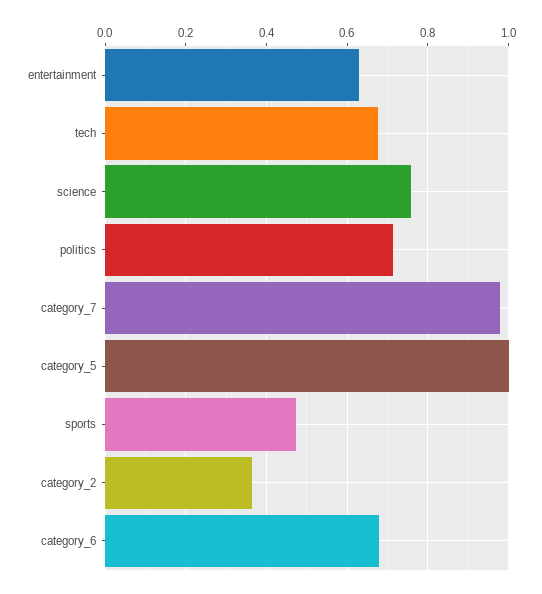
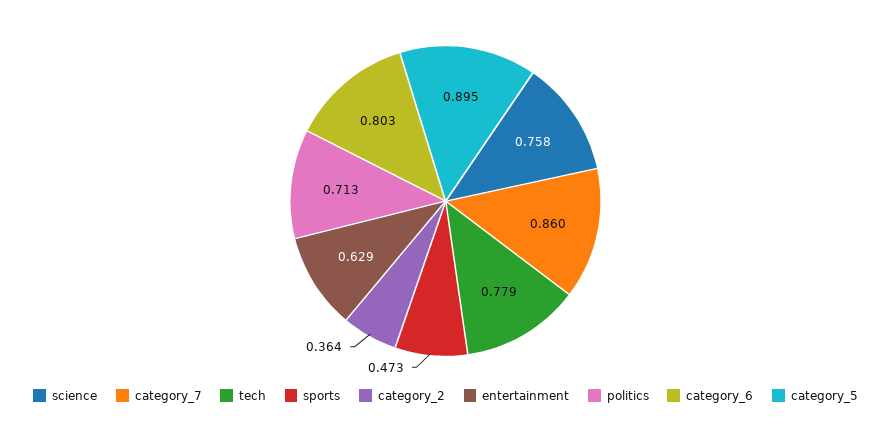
tech: 0.68 -> 0.779
category_7: 0.98 -> 0.86
category_5: 1 -> 0.895
category_6: 0.68 -> 0.803

